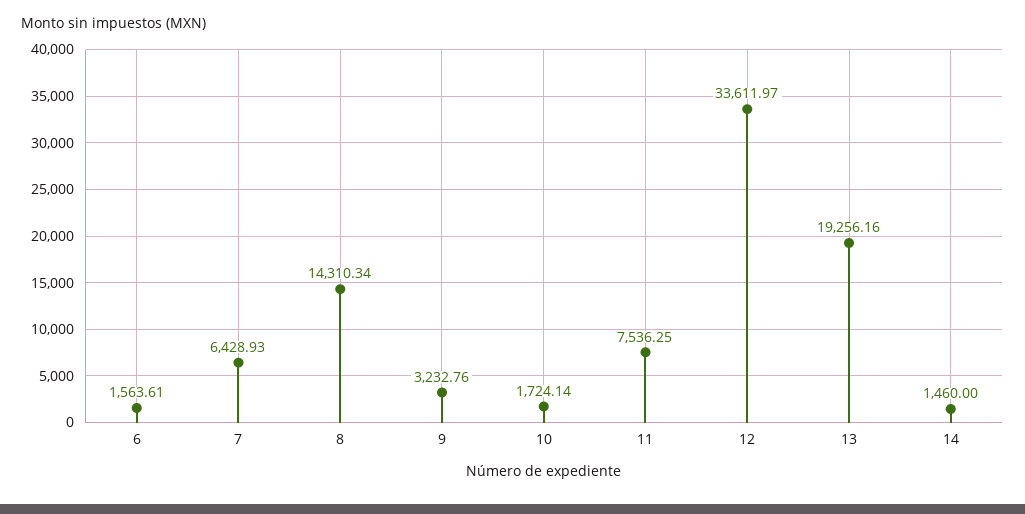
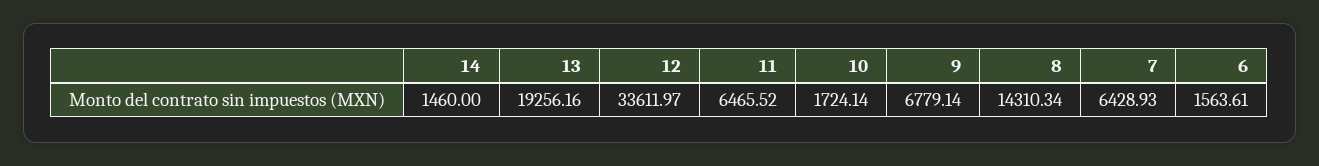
9: 3232.76 -> 6779.14
11: 7536.25 -> 6465.52

